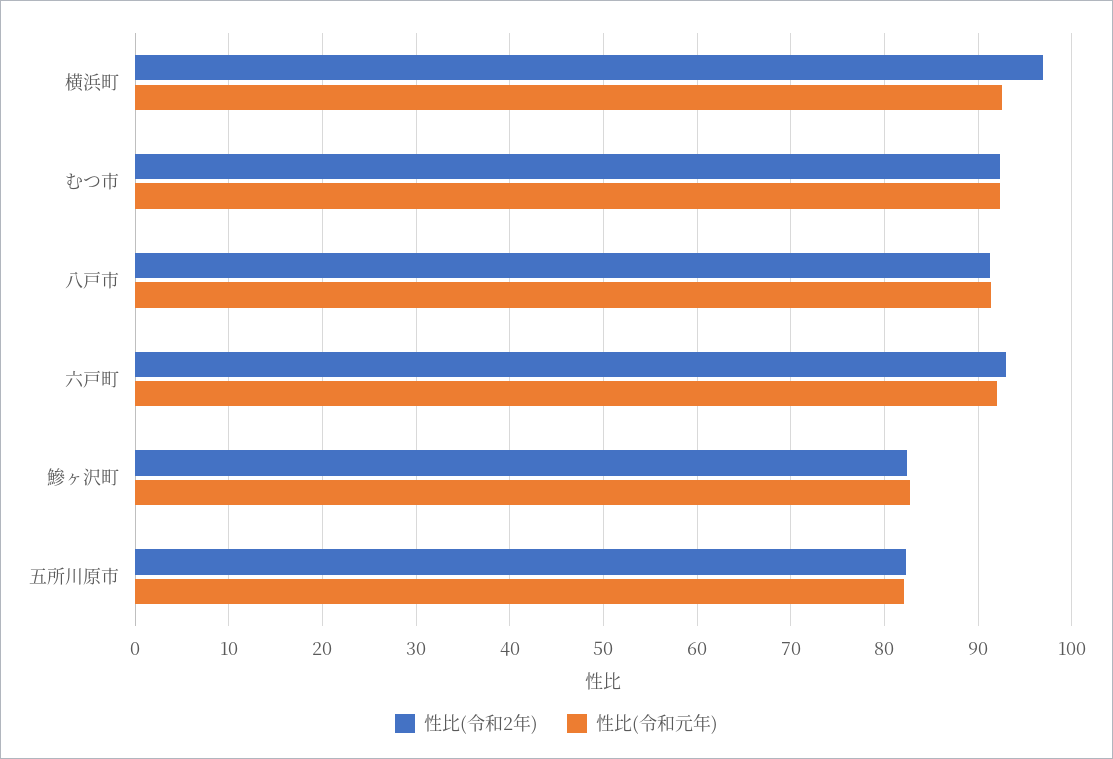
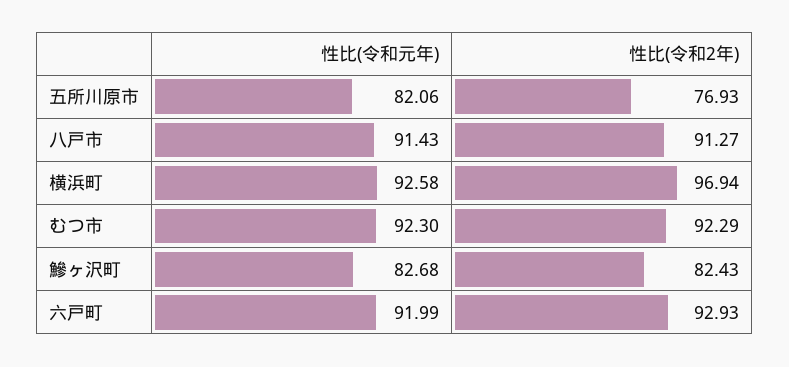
性比(令和2年), 五所川原市: 82 -> 76.93

